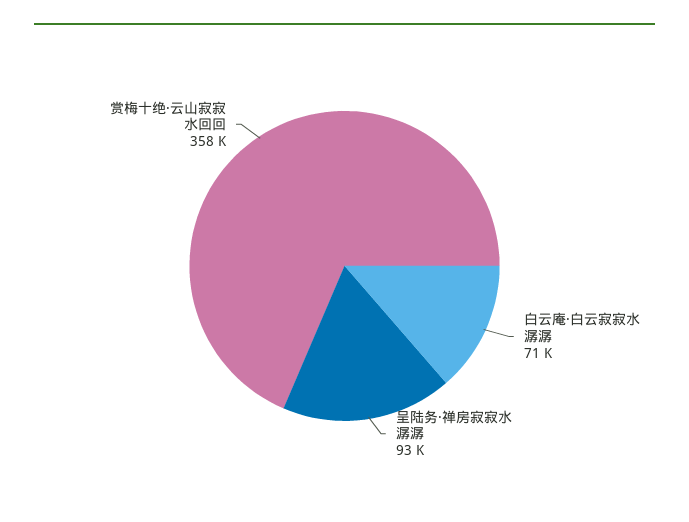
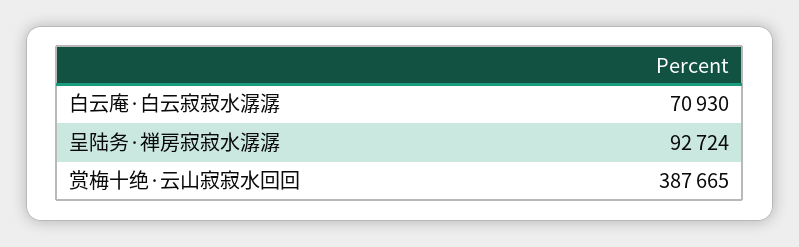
赏梅十绝·云山寂寂水回回: 358000 -> 387665

